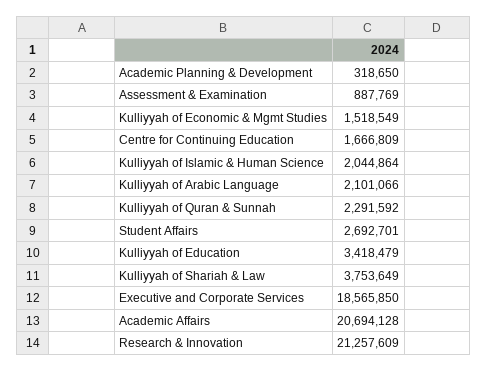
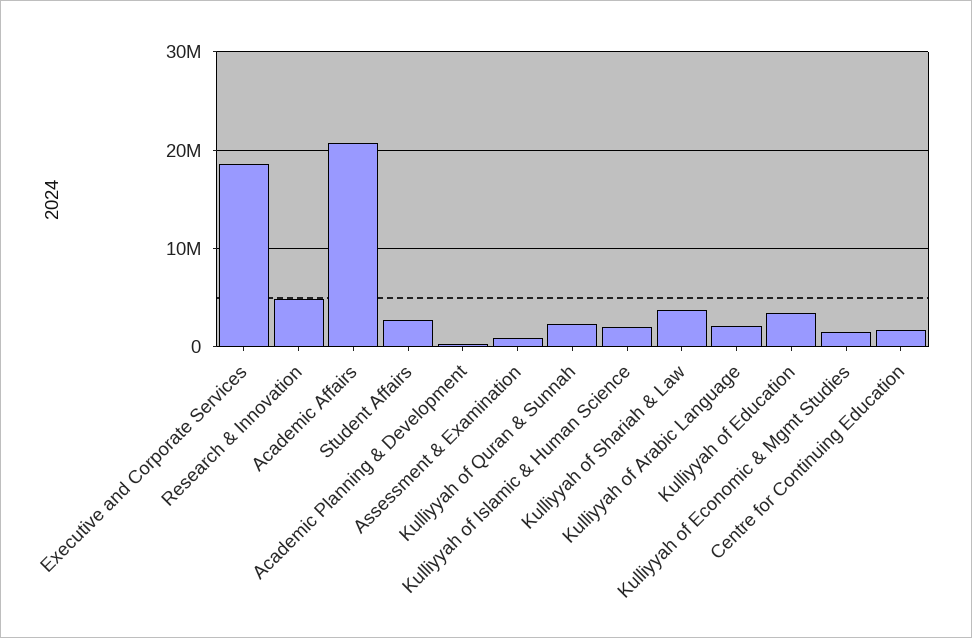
Research & Innovation: 21257609 -> 5000000

